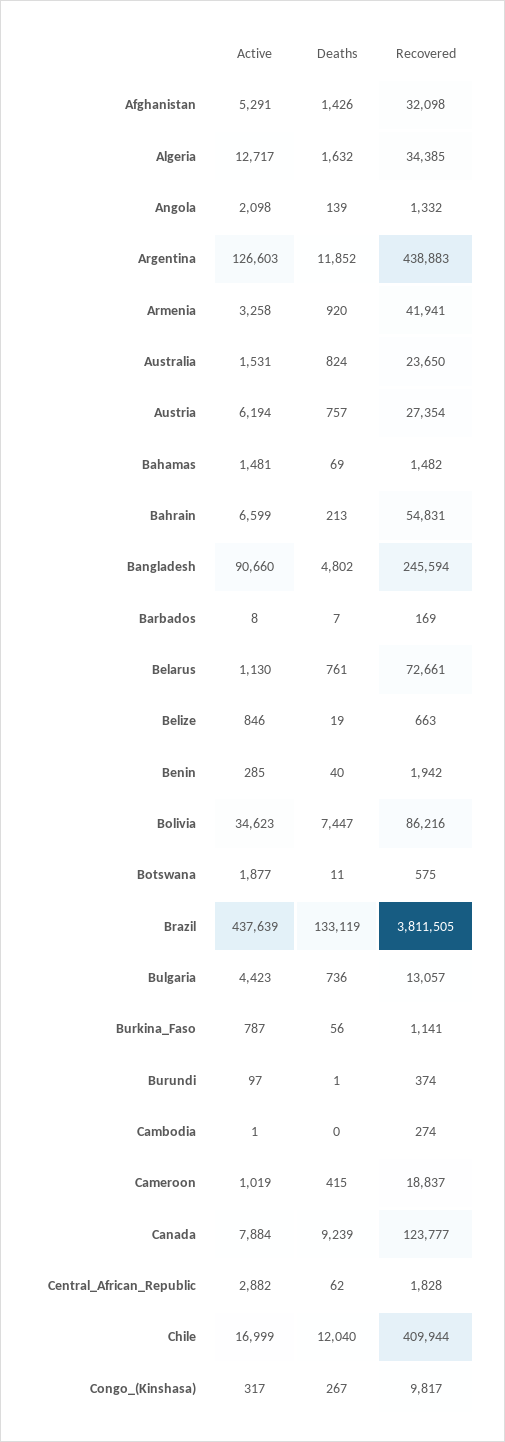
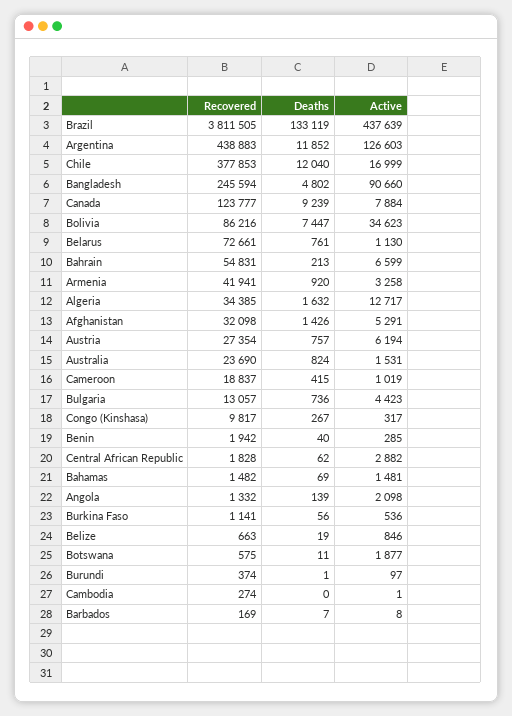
Recovered, Australia: 23650 -> 23690
Active, Burkina_Faso: 787 -> 536
Recovered, Chile: 409944 -> 377853

